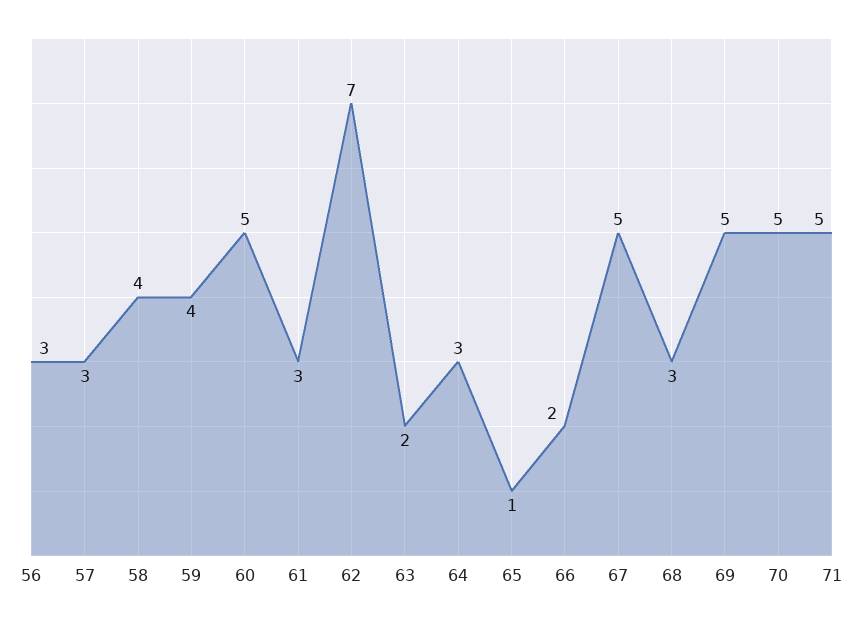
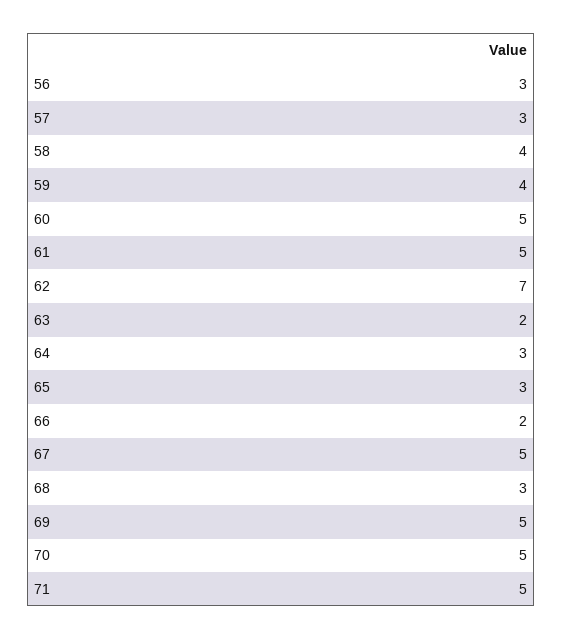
61: 3 -> 5
65: 1 -> 3

